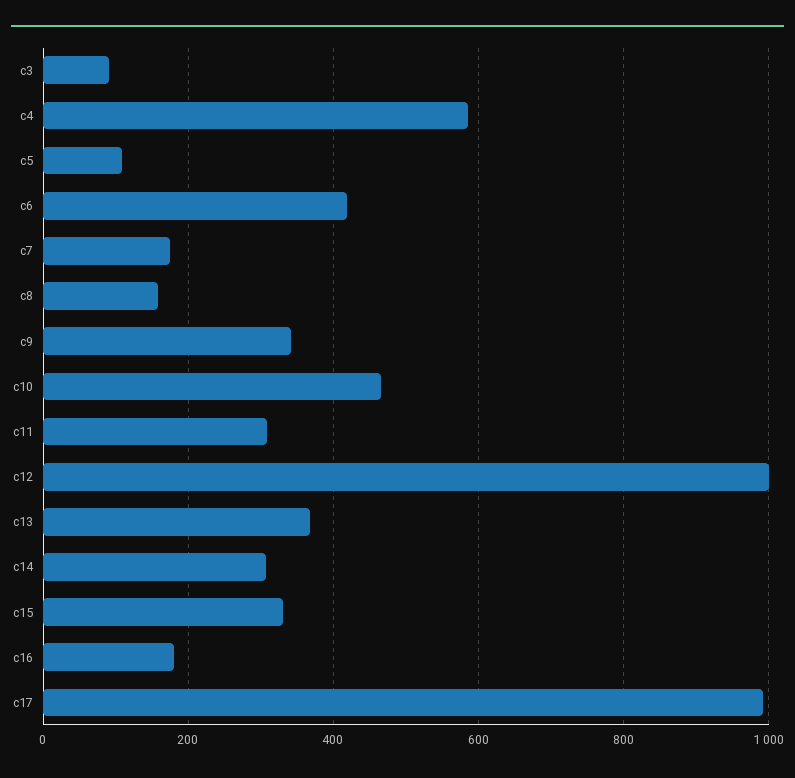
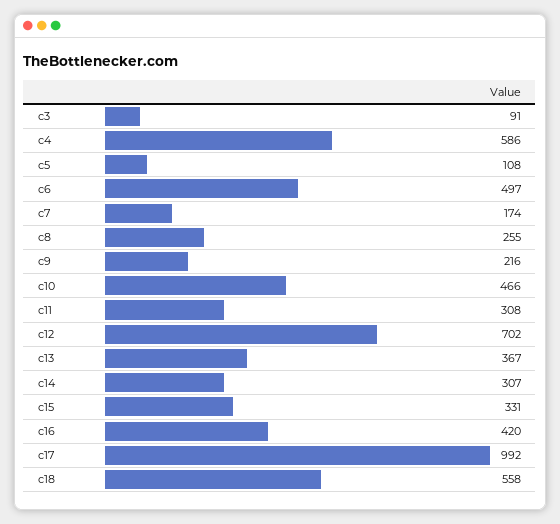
c6: 420 -> 497
c8: 160 -> 255
c9: 340 -> 216
c12: 1000 -> 702
c16: 180 -> 420
c18: none -> 558

